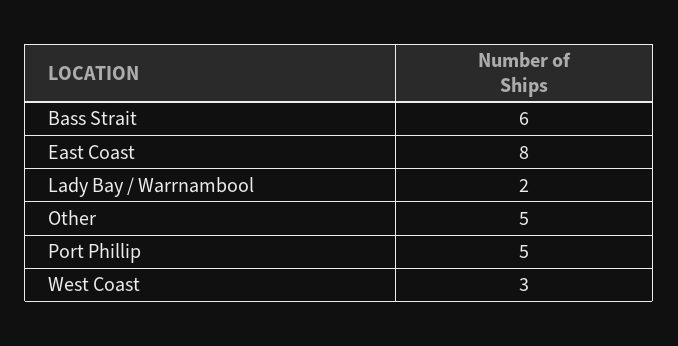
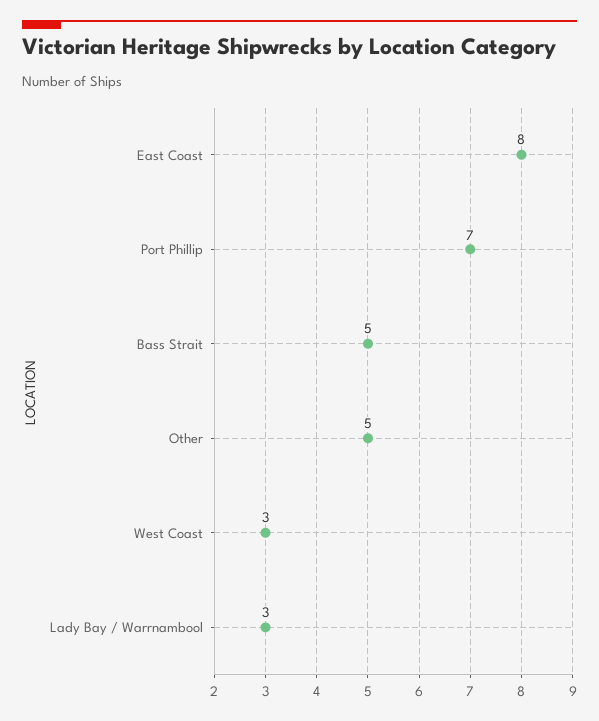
Bass Strait: 6 -> 5
Lady Bay / Warrnambool: 2 -> 3
Port Phillip: 5 -> 7

